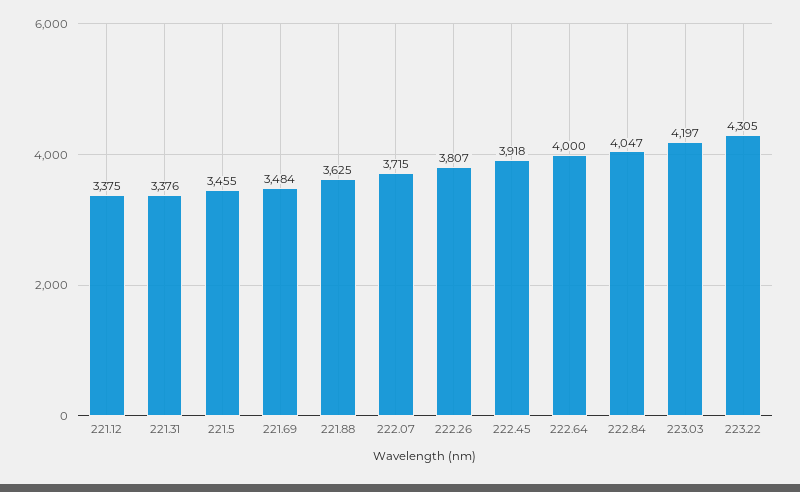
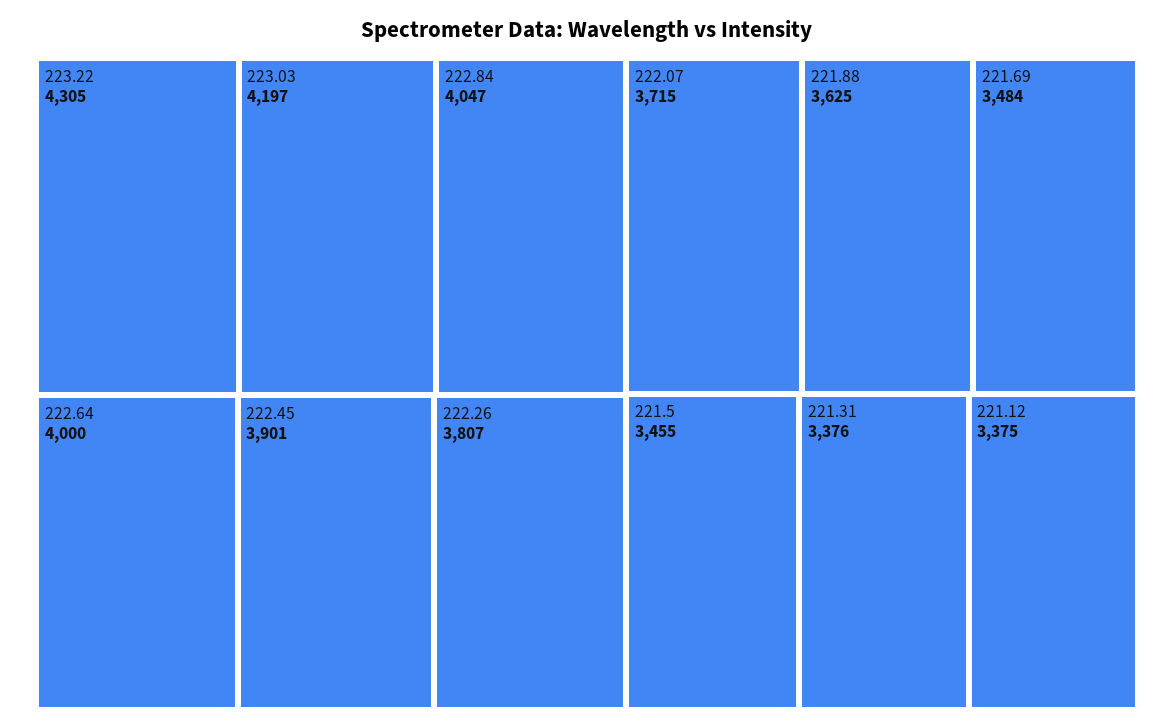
222.45: 3918 -> 3901

